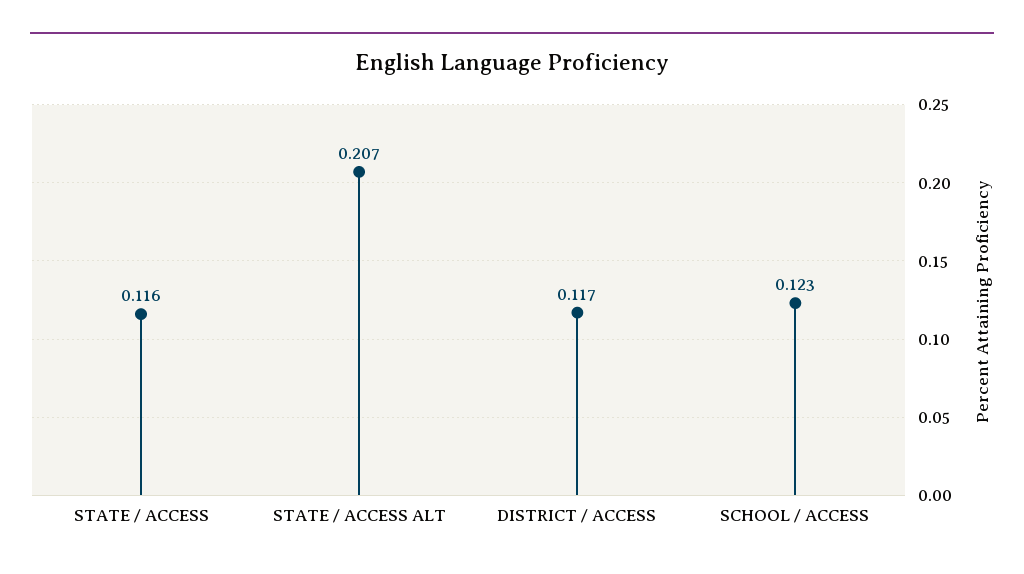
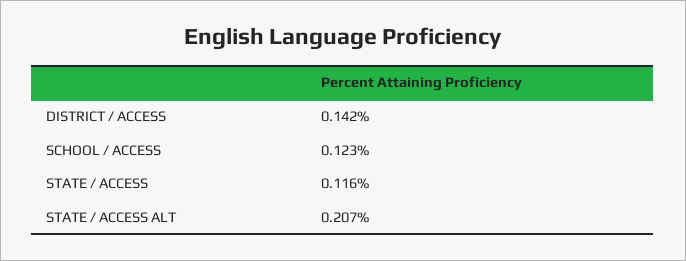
DISTRICT / ACCESS: 0.117 -> 0.142

